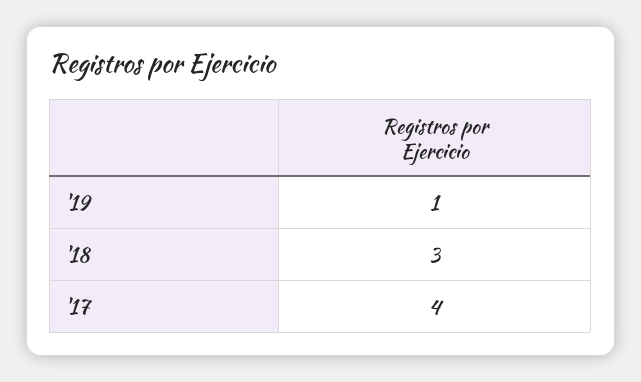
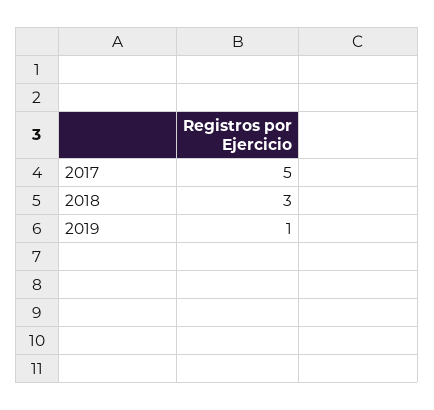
'17: 4 -> 5

